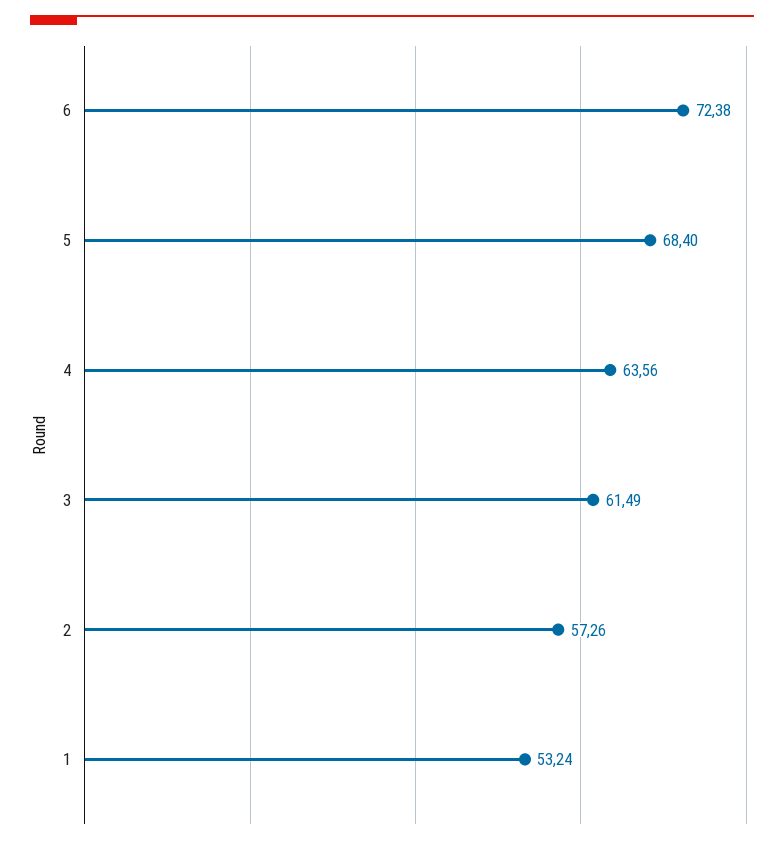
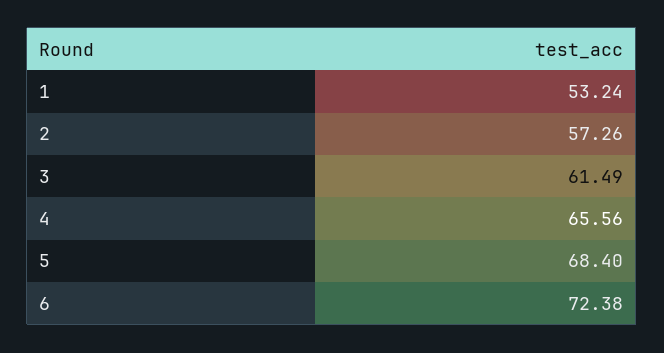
4: 63.56 -> 65.56

